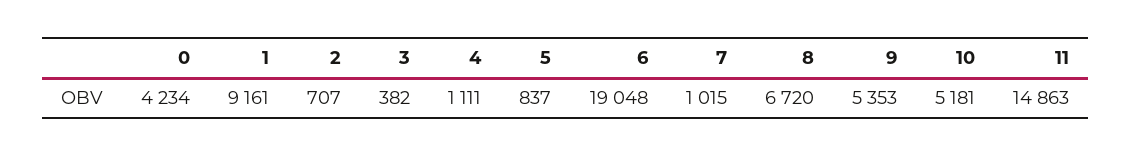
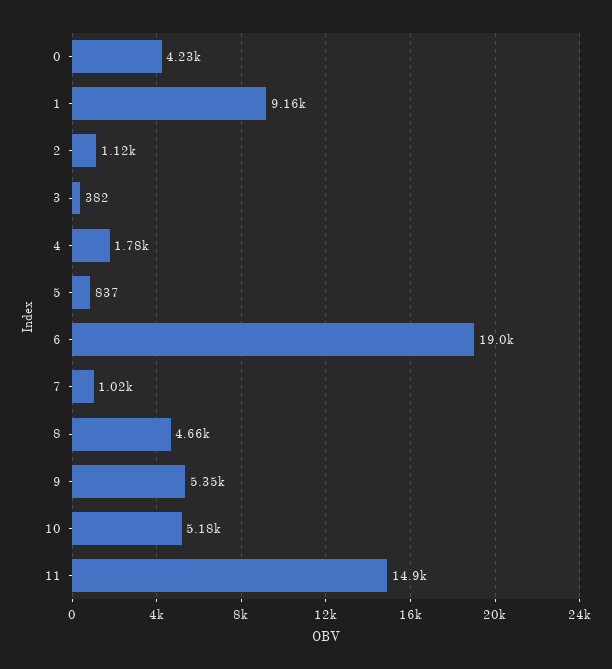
2: 707 -> 1120
4: 1111 -> 1780
8: 6720 -> 4660

